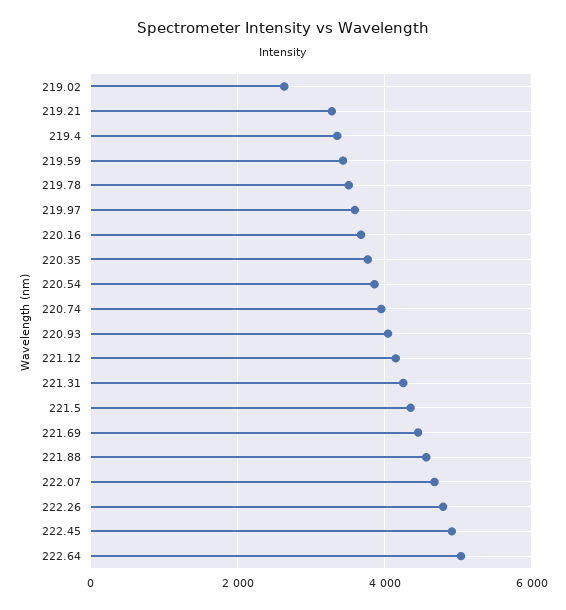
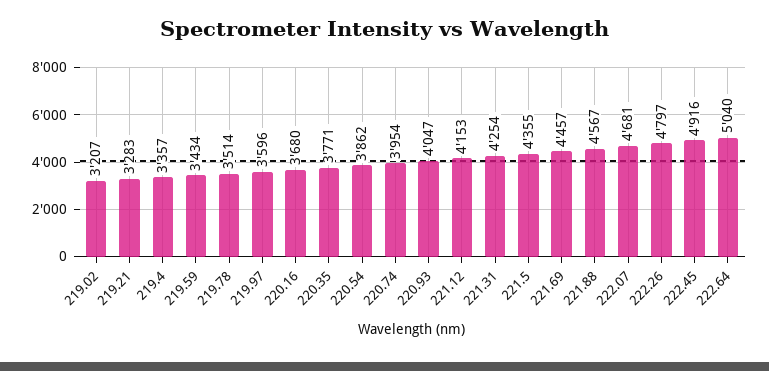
219.02: 2600 -> 3207

